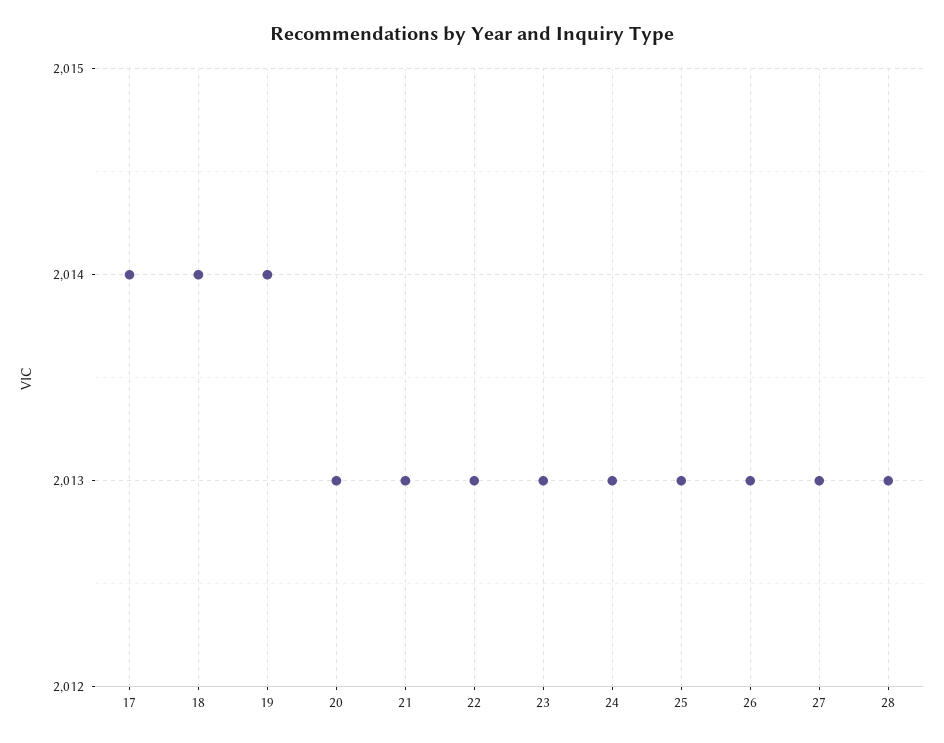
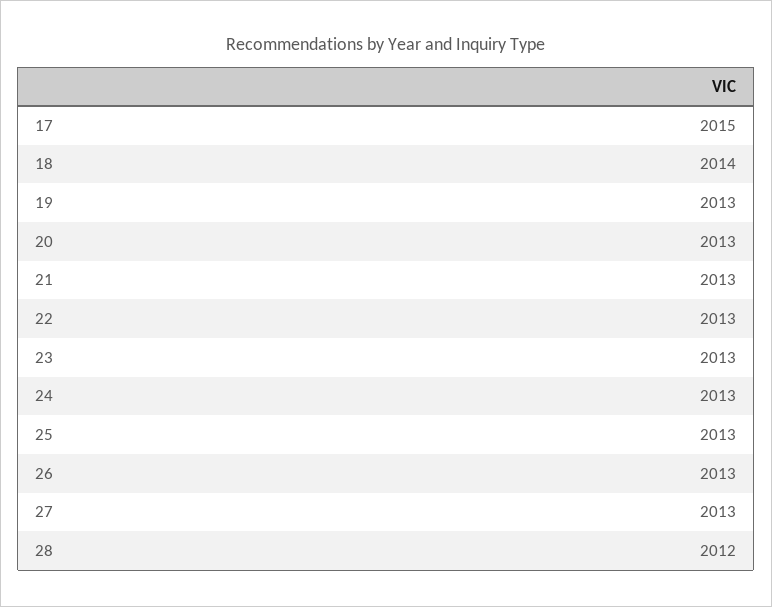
17: 2014 -> 2015
19: 2014 -> 2013
28: 2013 -> 2012

